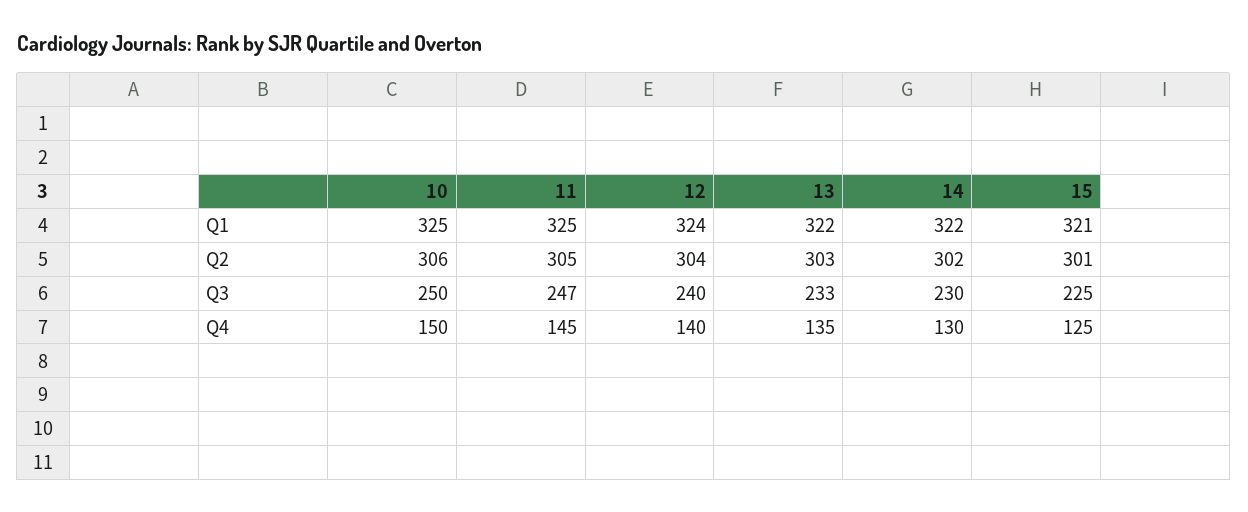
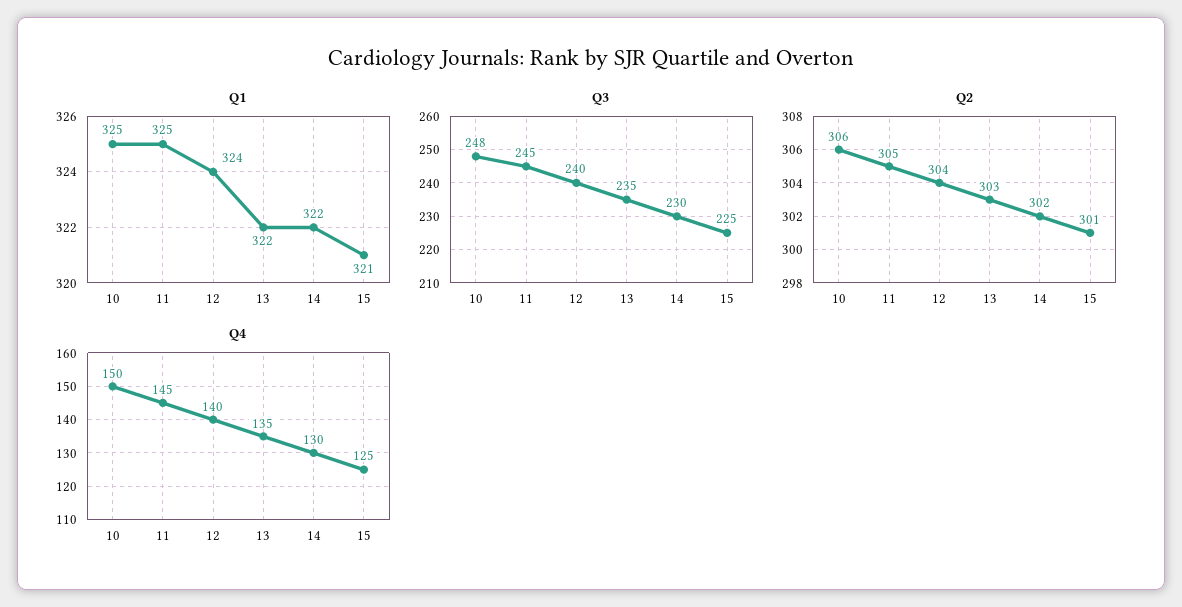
Q3, 10: 250 -> 248
Q3, 11: 247 -> 245
Q3, 13: 233 -> 235

